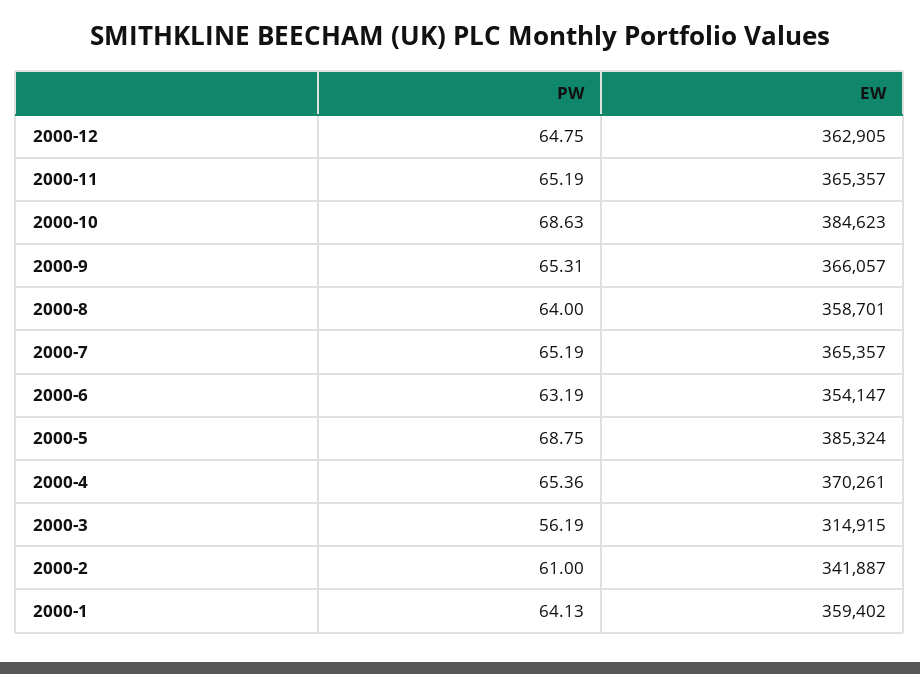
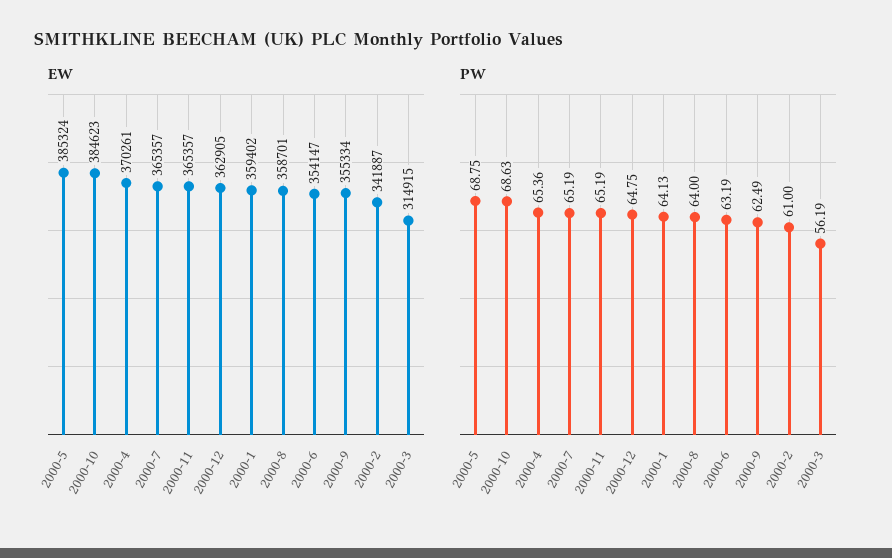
PW, 2000-9: 65.31 -> 62.49
EW, 2000-9: 366057 -> 355334

